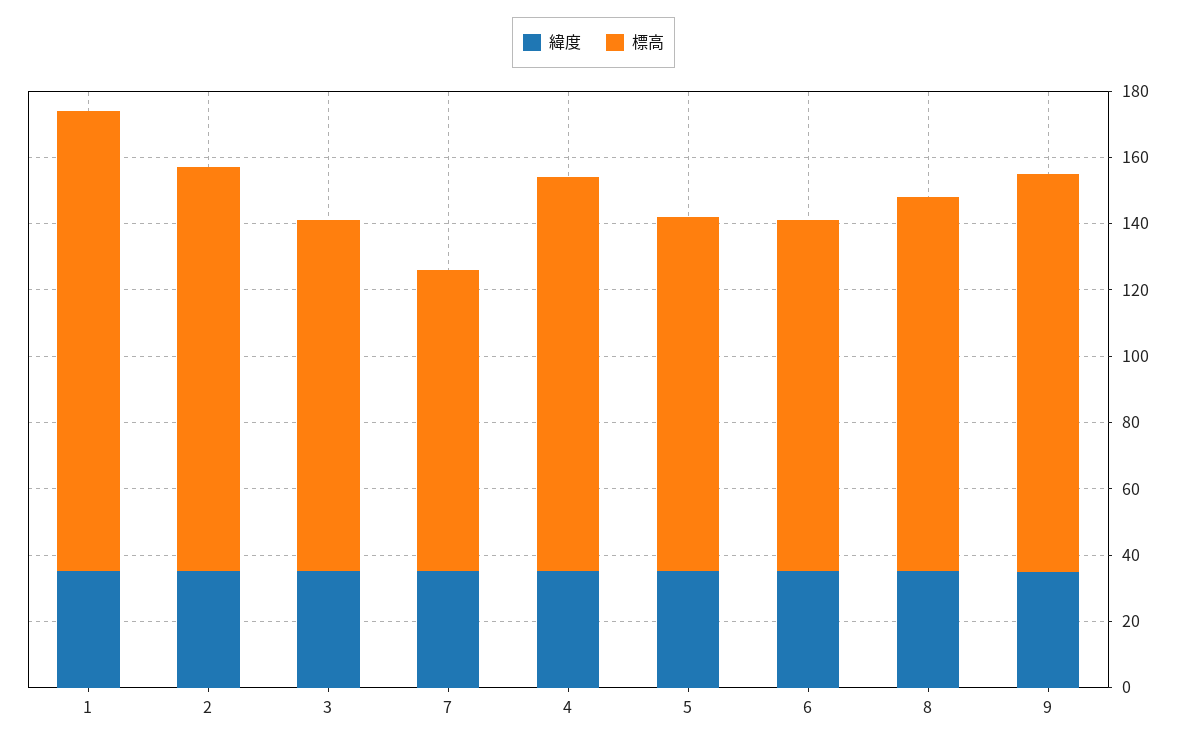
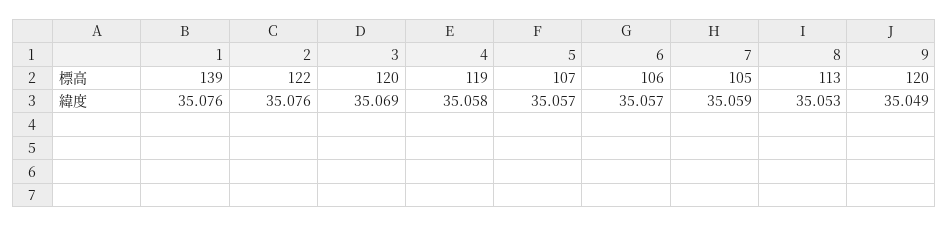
標高, 3: 105 -> 120
標高, 7: 90 -> 105

